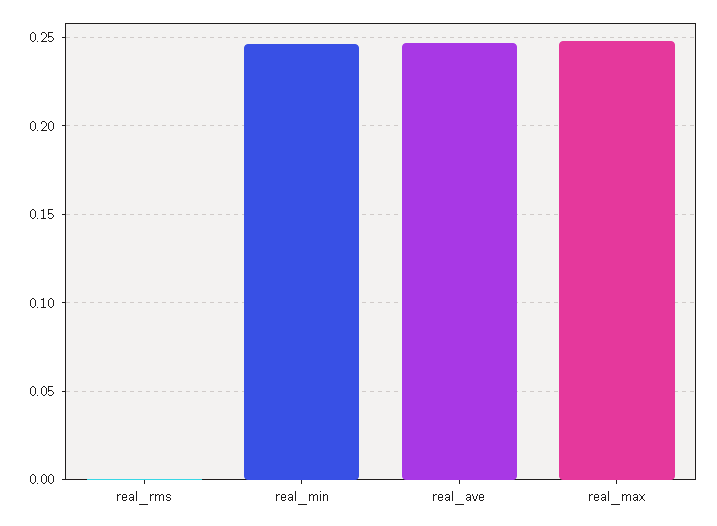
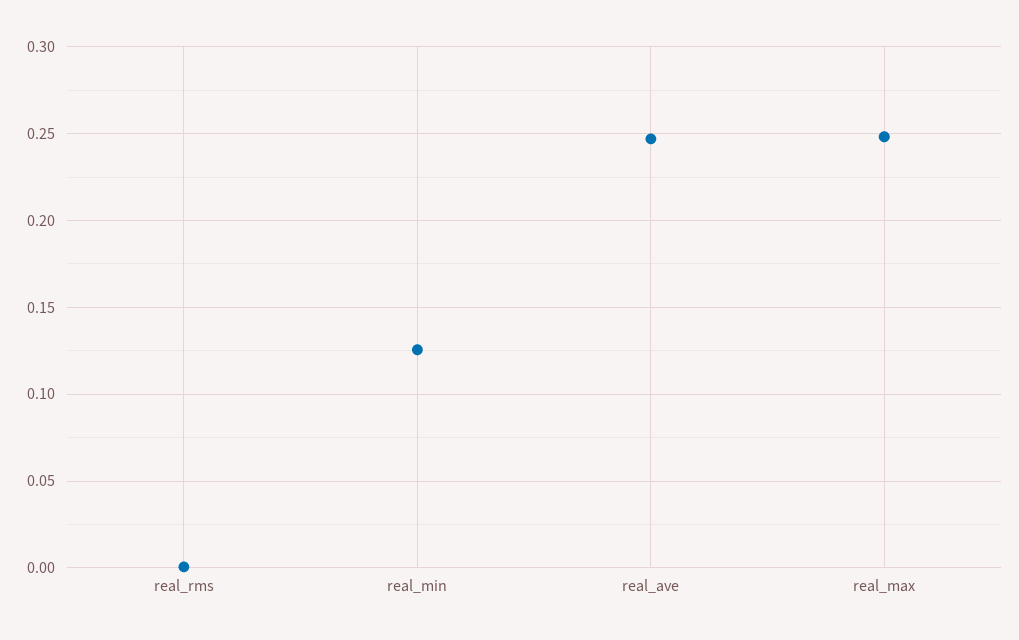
real_min: 0.245 -> 0.125

